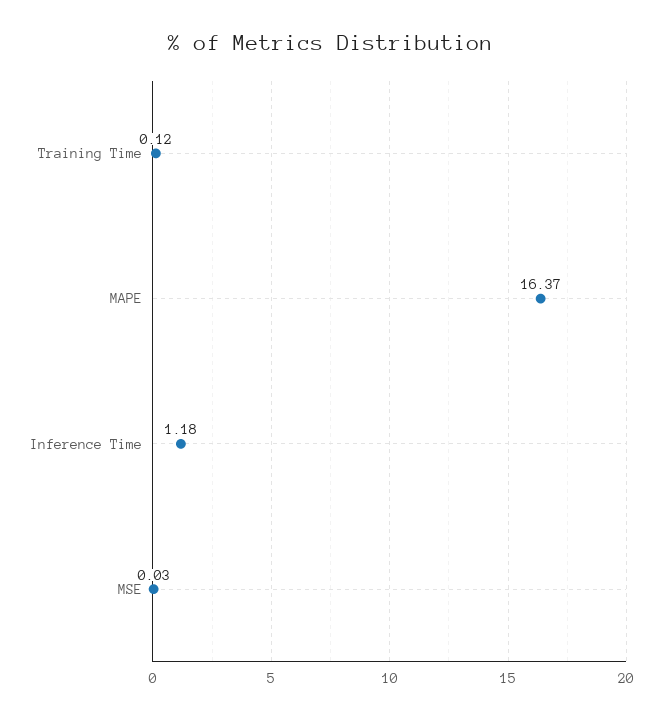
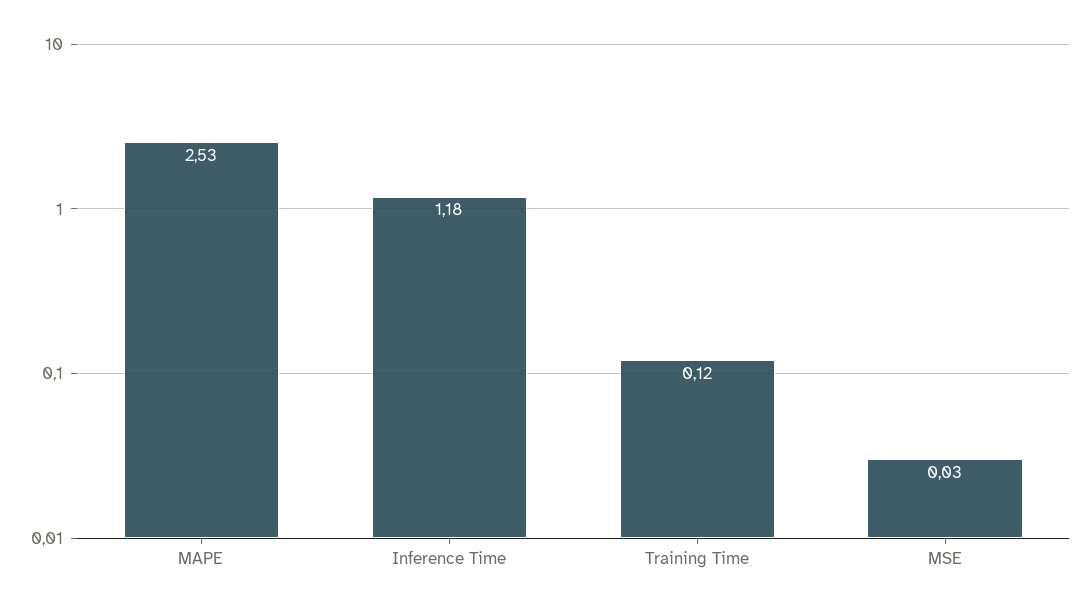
MAPE: 16.37 -> 2.53

